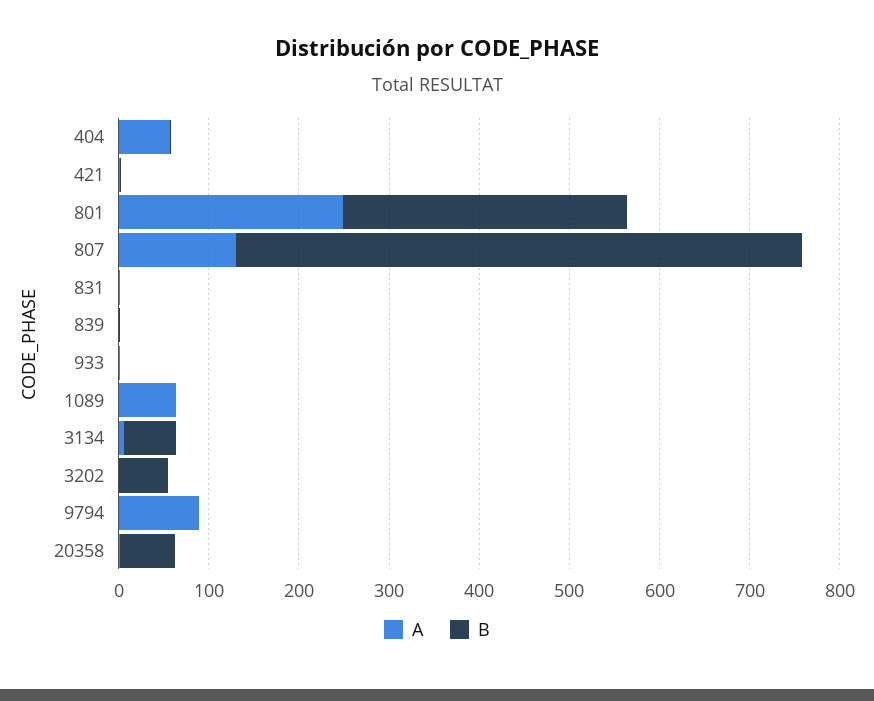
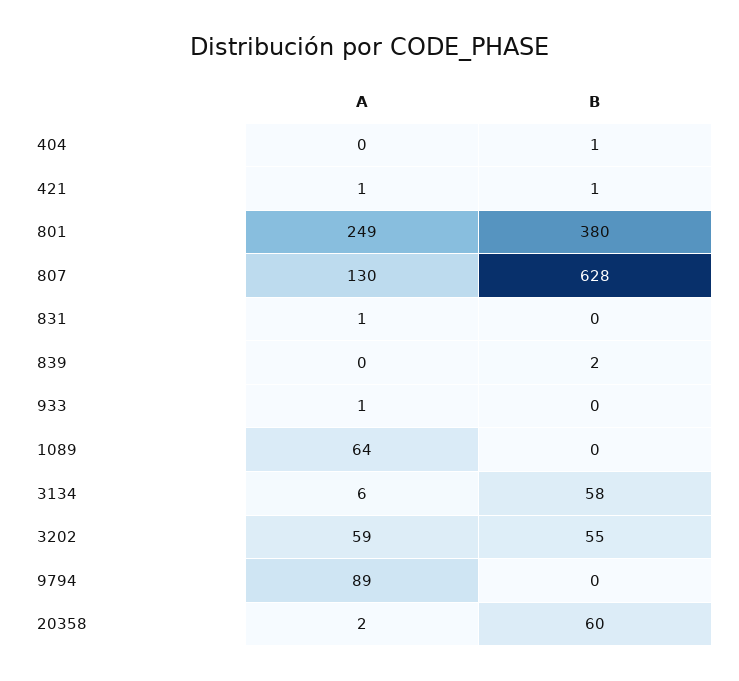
A, 404: 60 -> 0
B, 801: 320 -> 380
A, 3202: 0 -> 59

